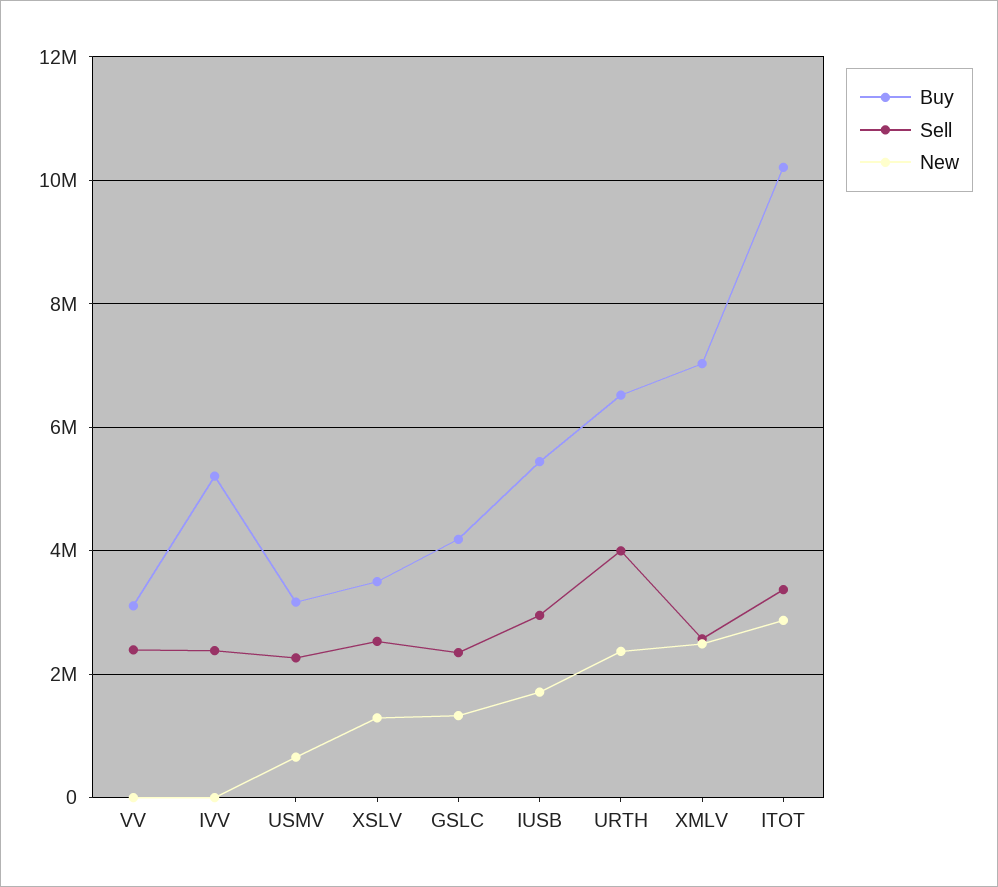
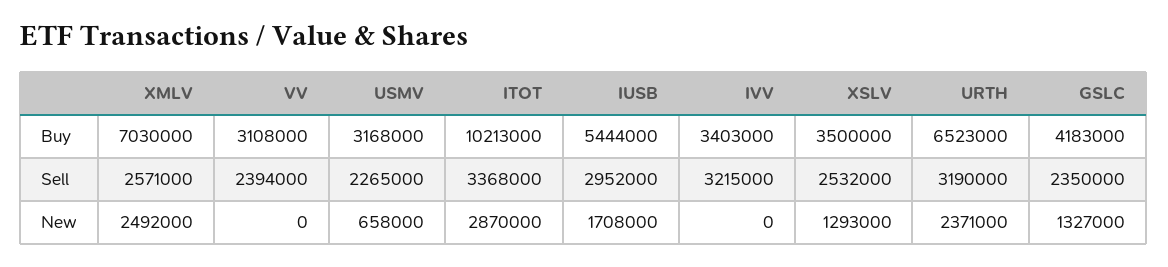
Buy, IVV: 5200000 -> 3403000
Sell, IVV: 2400000 -> 3215000
Sell, URTH: 4000000 -> 3190000

